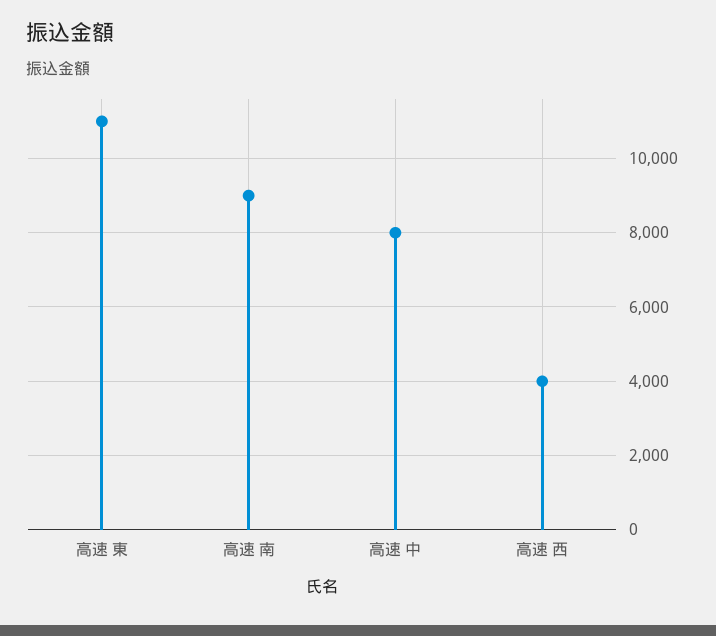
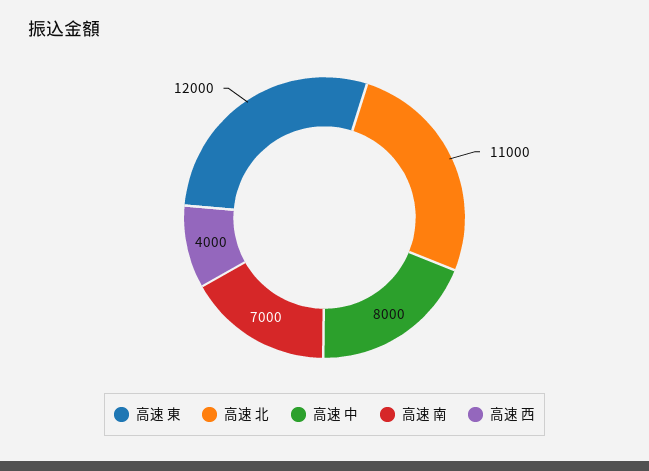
高速 東: 11000 -> 12000
高速 南: 9000 -> 7000
高速 北: none -> 11000

